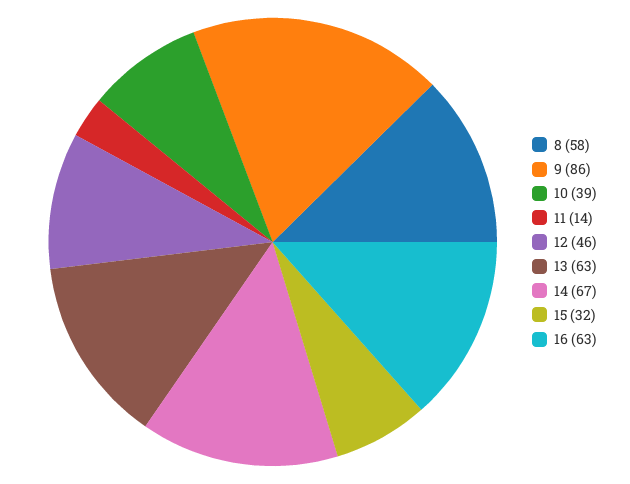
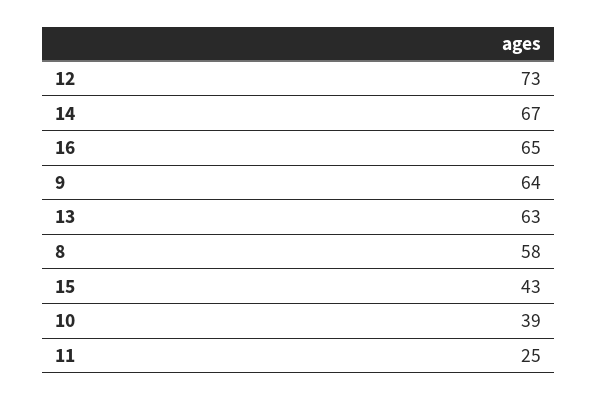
9: 86 -> 64
11: 14 -> 25
12: 46 -> 73
15: 32 -> 43
16: 63 -> 65

